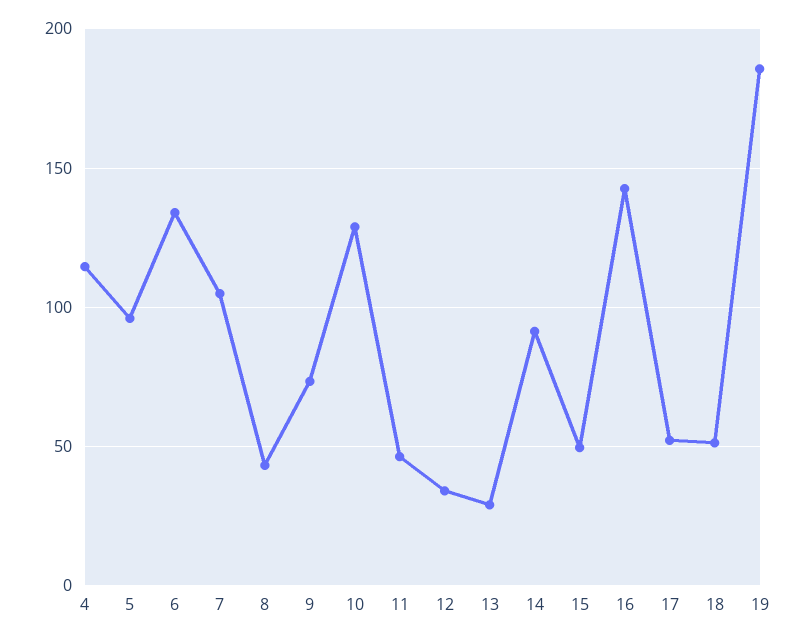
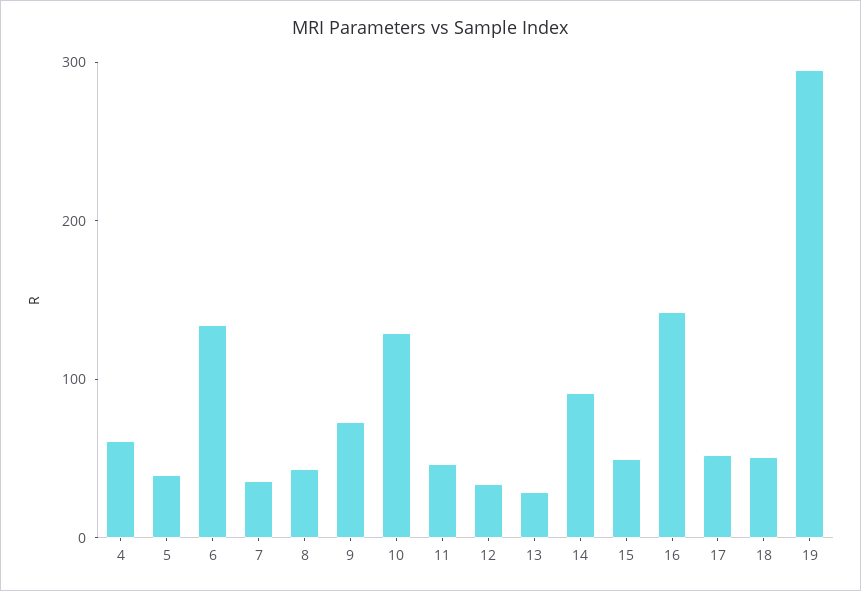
4: 115 -> 60
5: 95 -> 40
7: 105 -> 40
19: 185 -> 300

